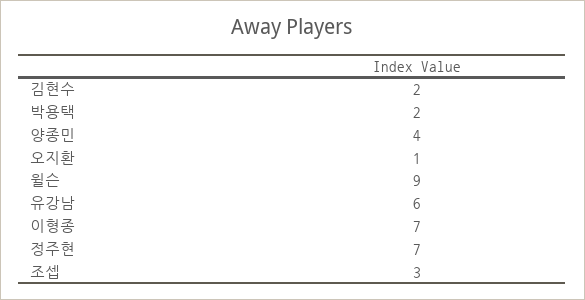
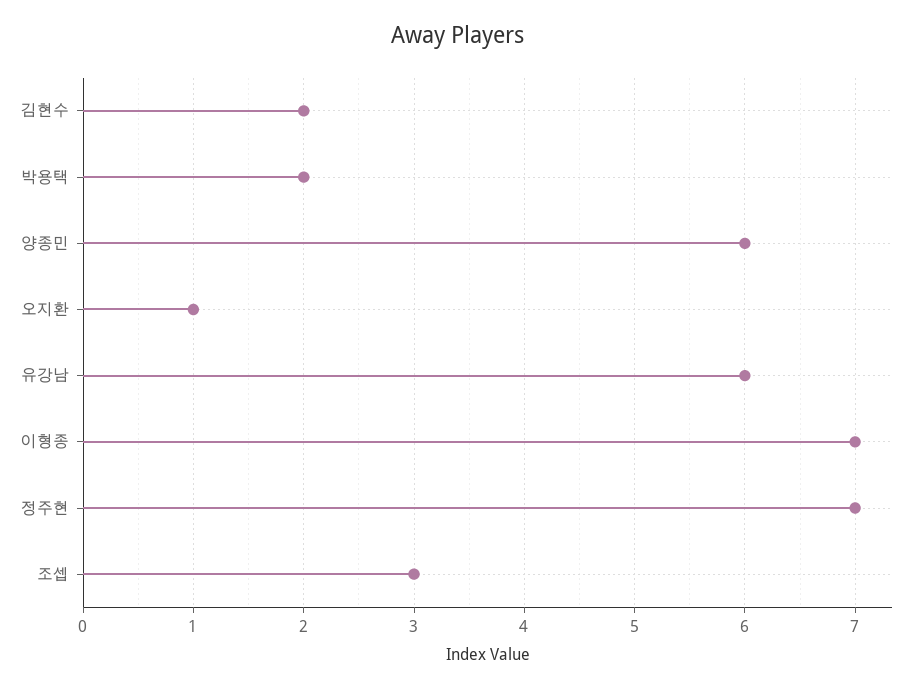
양종민: 4 -> 6
윌슨: 9 -> none

